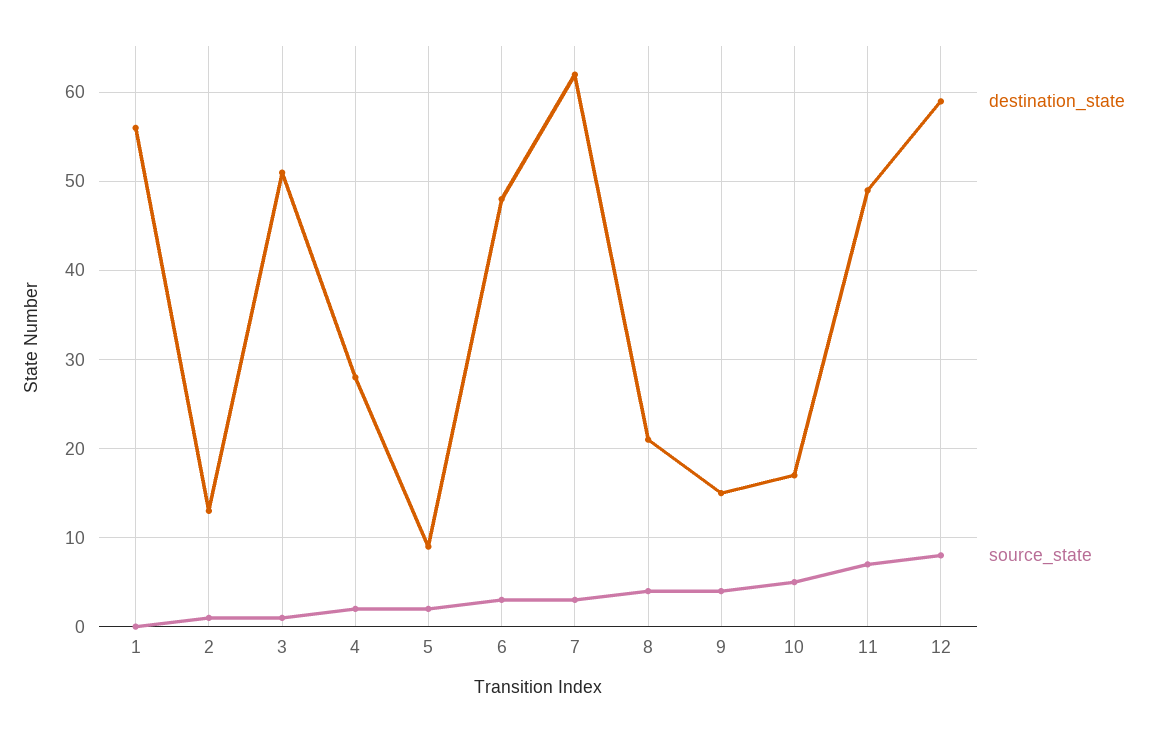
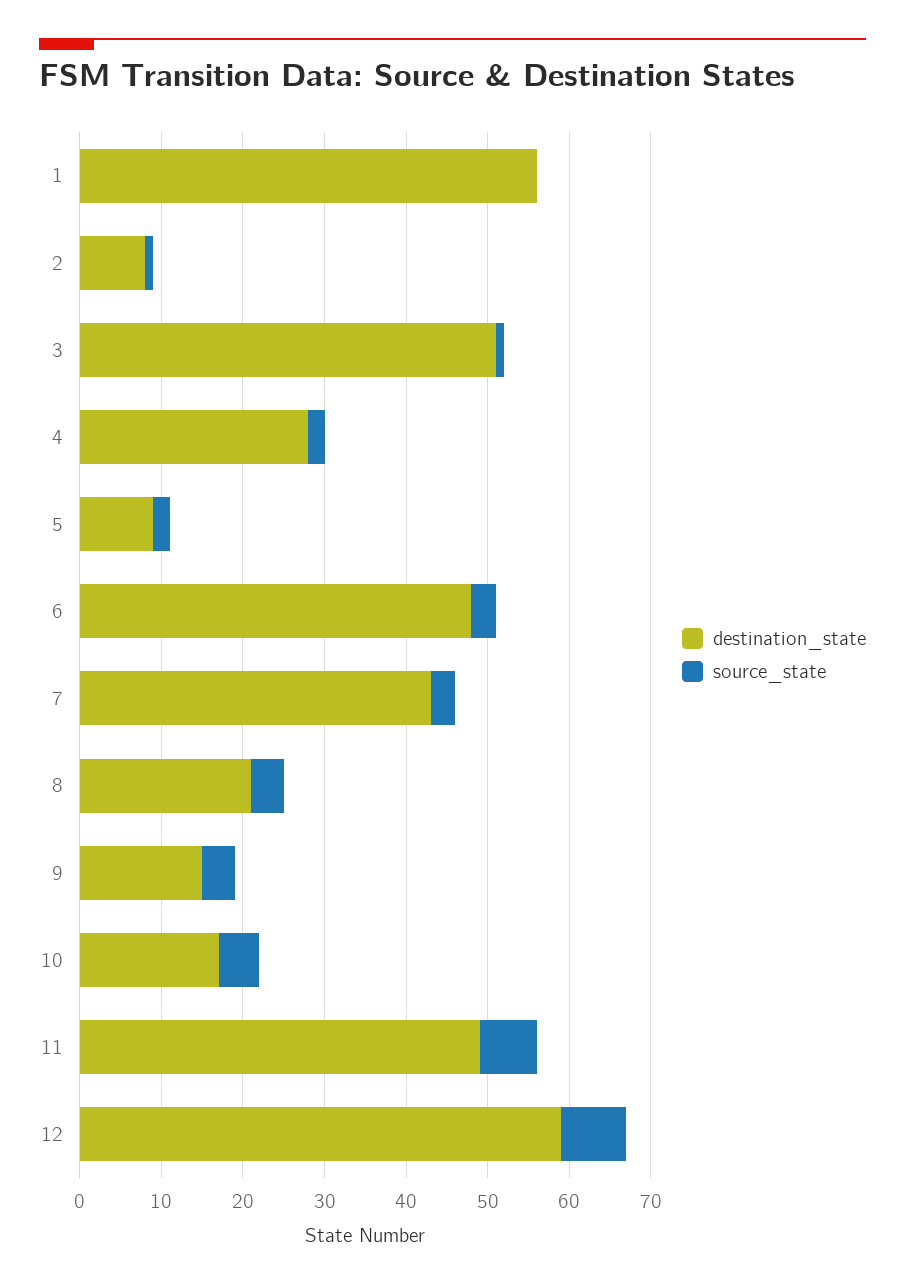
destination_state, 2: 13 -> 8
destination_state, 7: 62 -> 43

